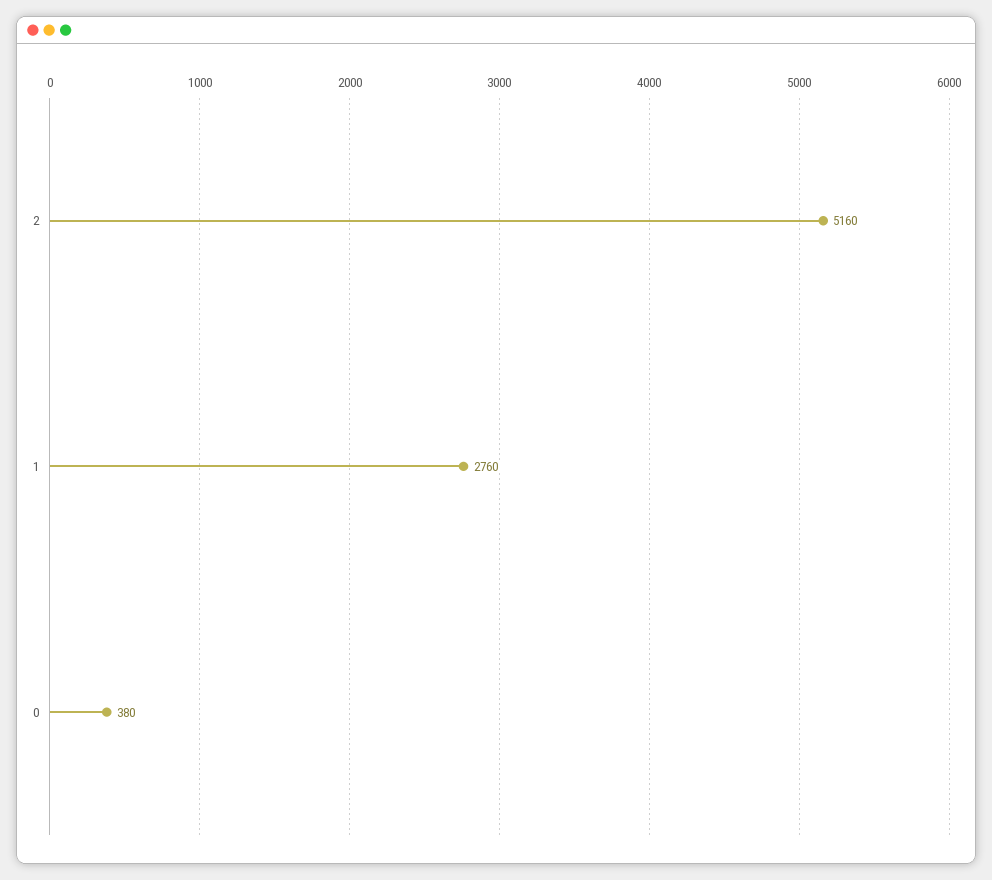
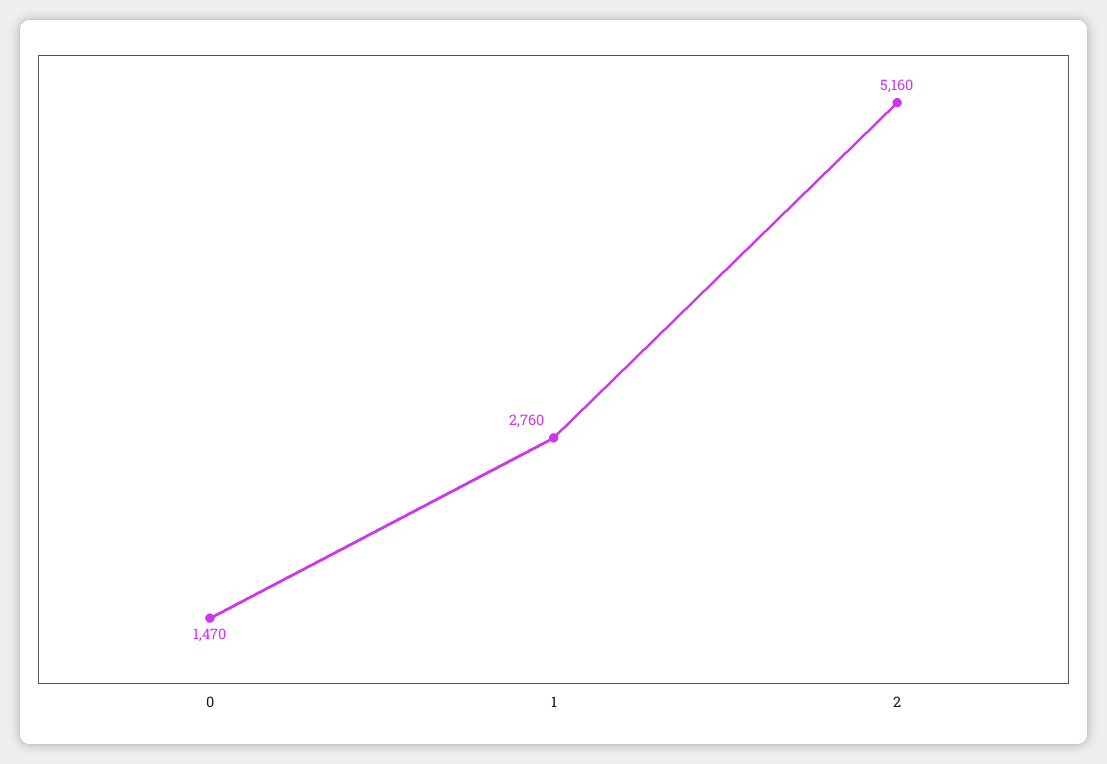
0: 380 -> 1470

